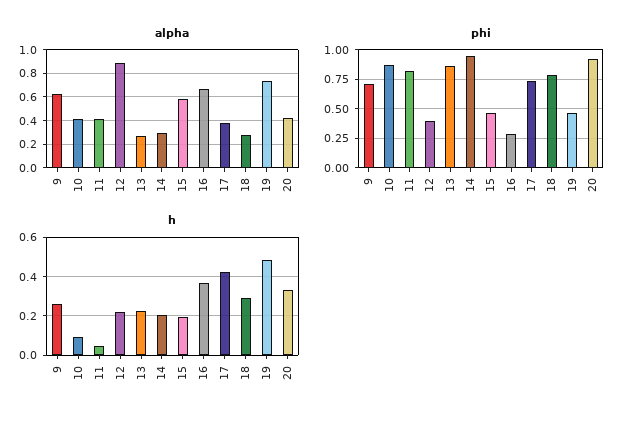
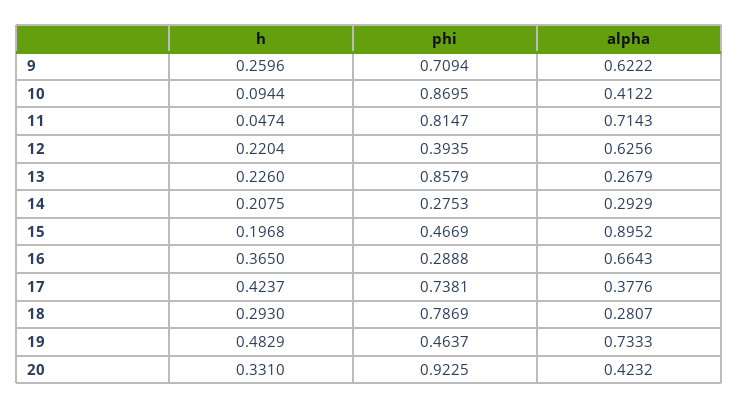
alpha, 11: 0.4 -> 0.7143
alpha, 12: 0.9 -> 0.6256
alpha, 15: 0.6 -> 0.8952
phi, 14: 1 -> 0.2753

